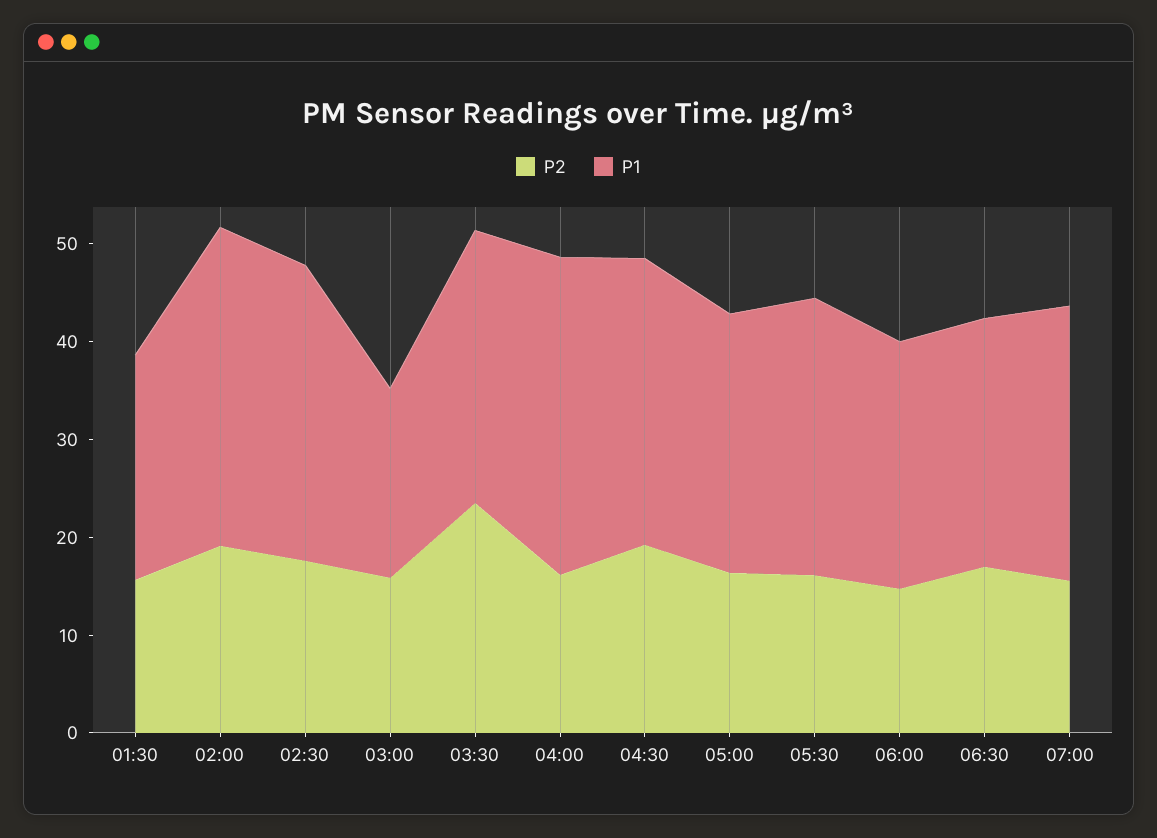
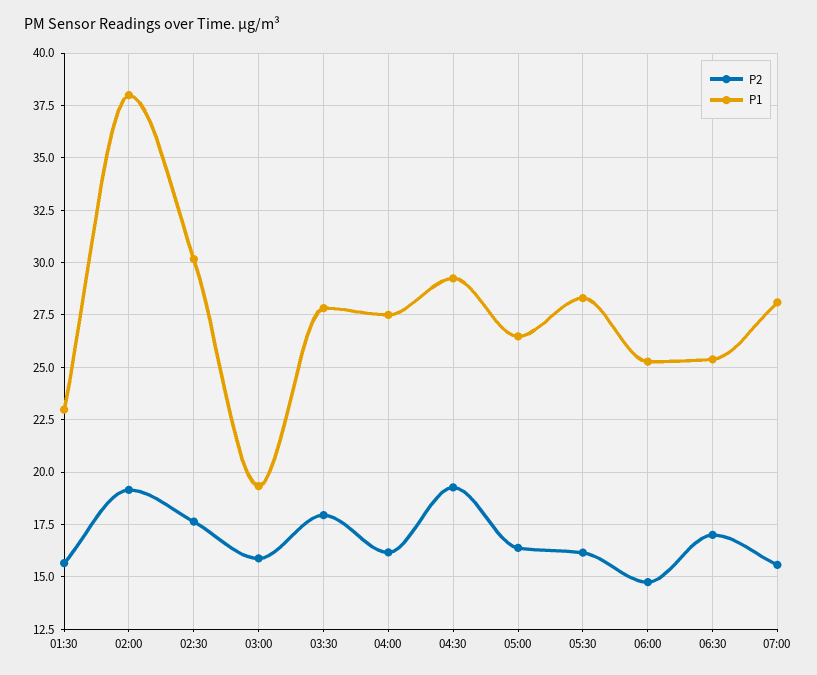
P1, 02:00: 32 -> 38
P2, 03:30: 24 -> 18
P1, 04:00: 32 -> 27.5

